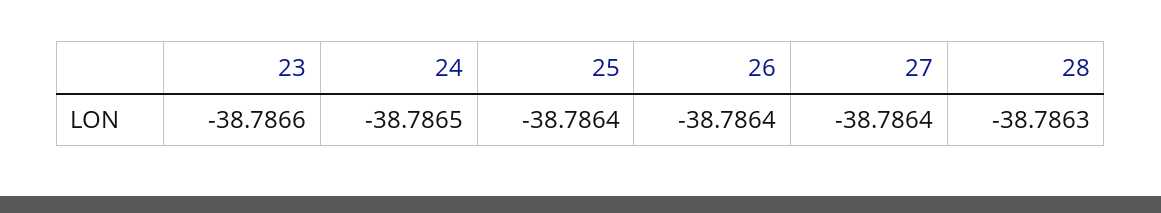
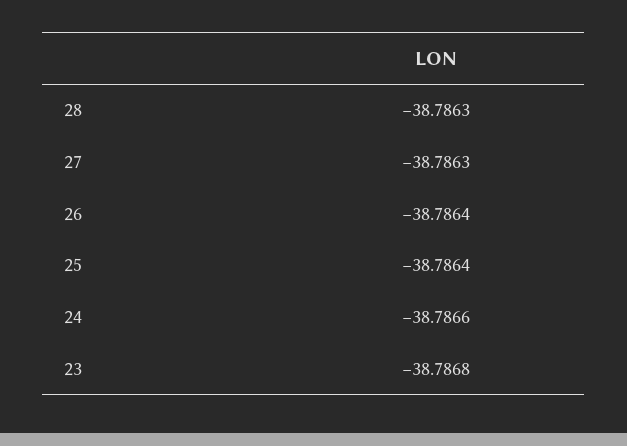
23: -38.7866 -> -38.7868
24: -38.7865 -> -38.7866
27: -38.7864 -> -38.7863

